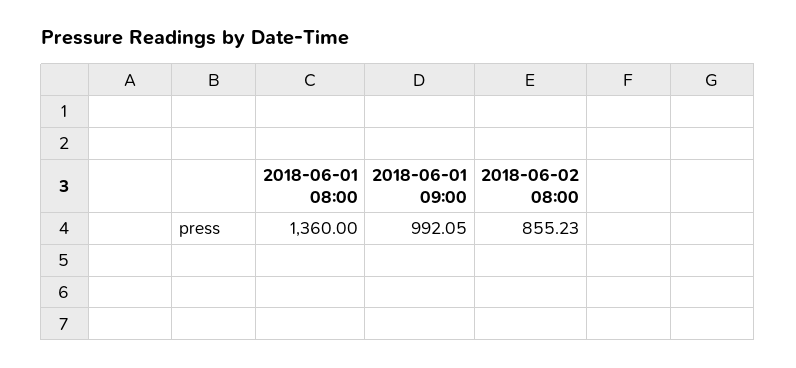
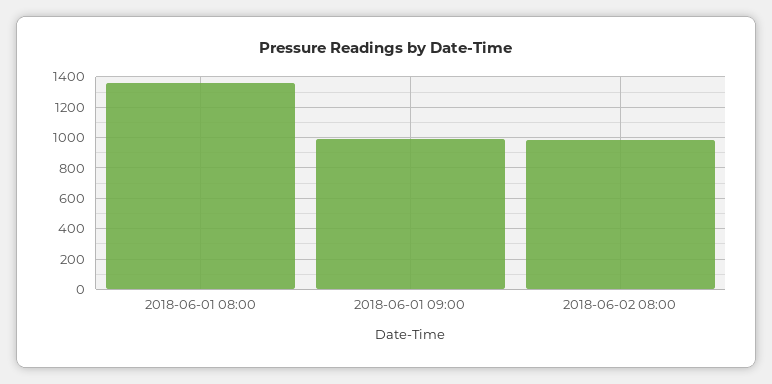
2018-06-02 08:00: 855.23 -> 1000

